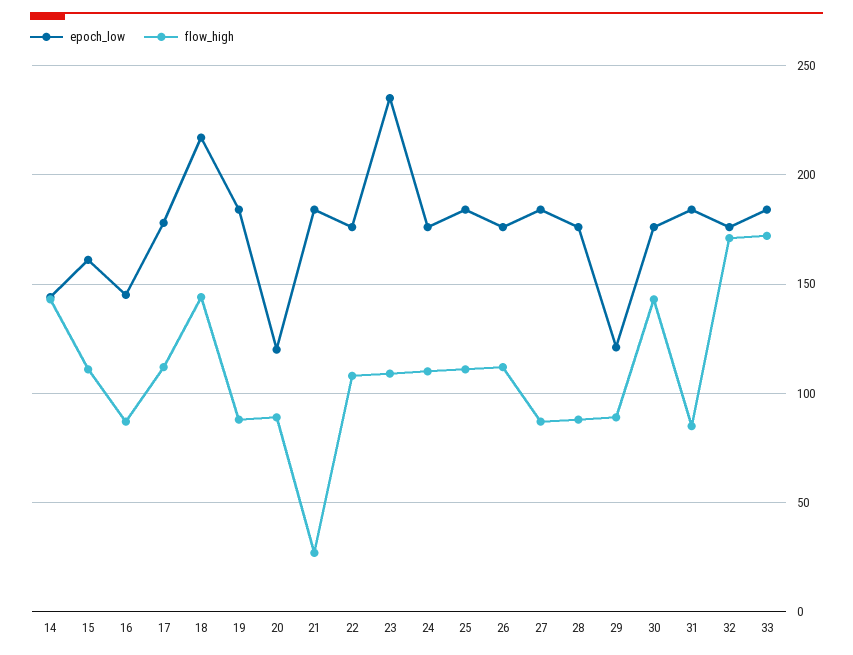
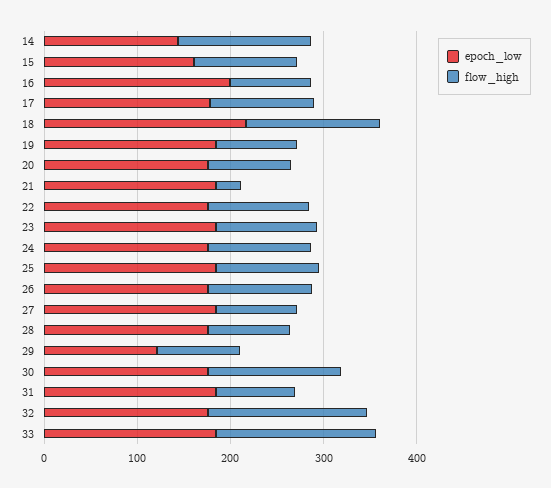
epoch_low, 16: 145 -> 200
epoch_low, 20: 120 -> 180
epoch_low, 23: 235 -> 180

